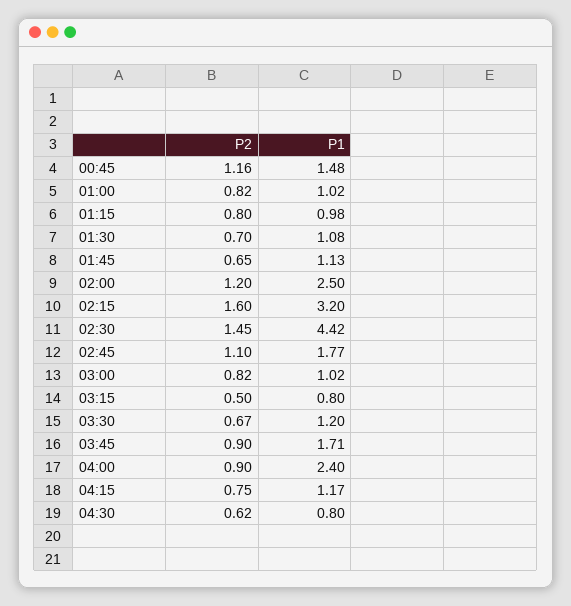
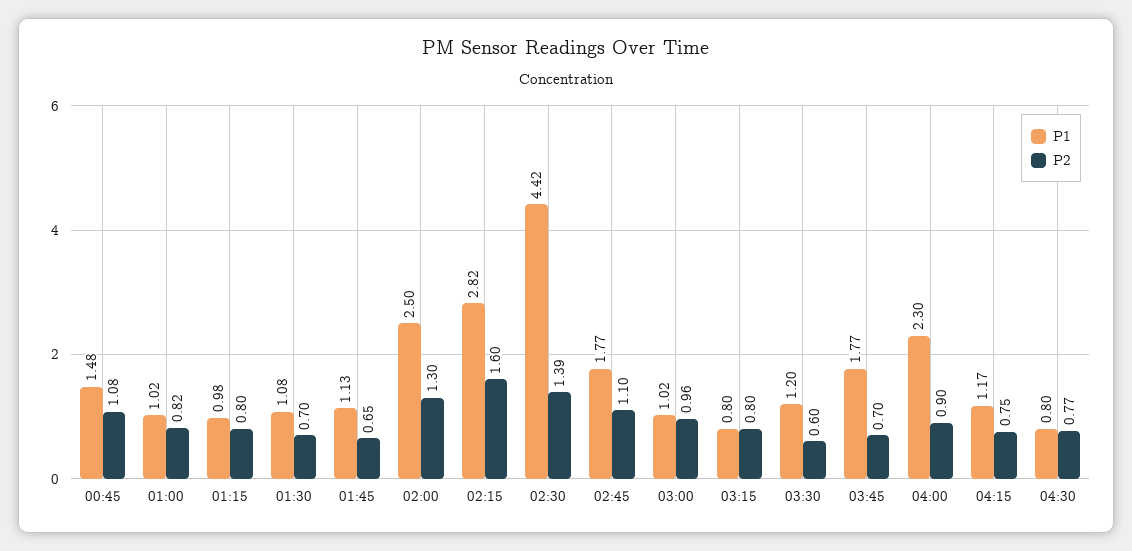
P2, 00:45: 1.16 -> 1.08
P2, 02:00: 1.2 -> 1.3
P1, 02:15: 3.2 -> 2.82
P2, 02:30: 1.45 -> 1.39
P2, 03:00: 0.82 -> 0.96
P2, 03:15: 0.5 -> 0.8
P2, 03:30: 0.67 -> 0.6
P2, 03:45: 0.9 -> 0.7
P1, 03:45: 1.71 -> 1.77
P1, 04:00: 2.4 -> 2.3
P2, 04:30: 0.62 -> 0.77

